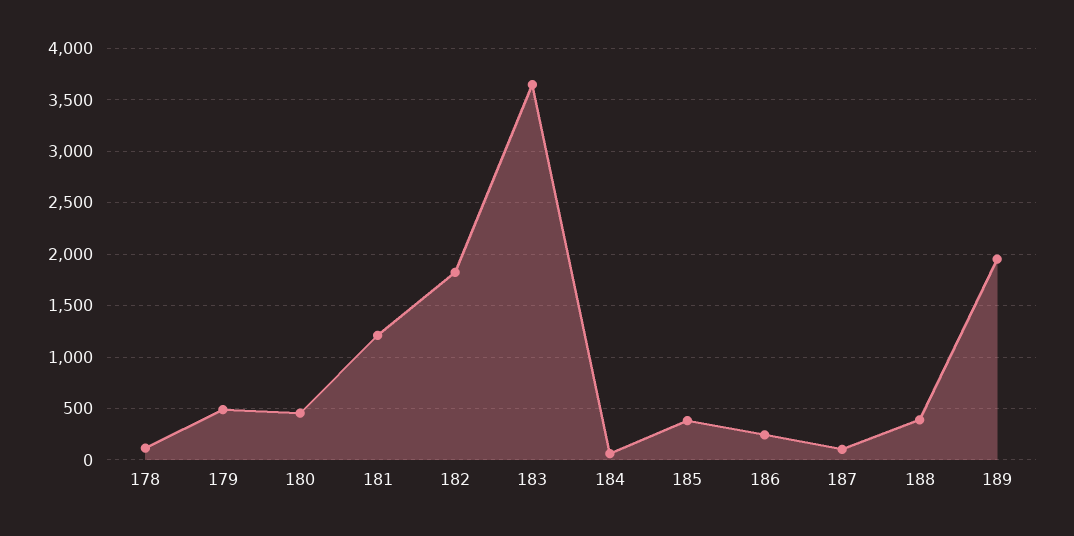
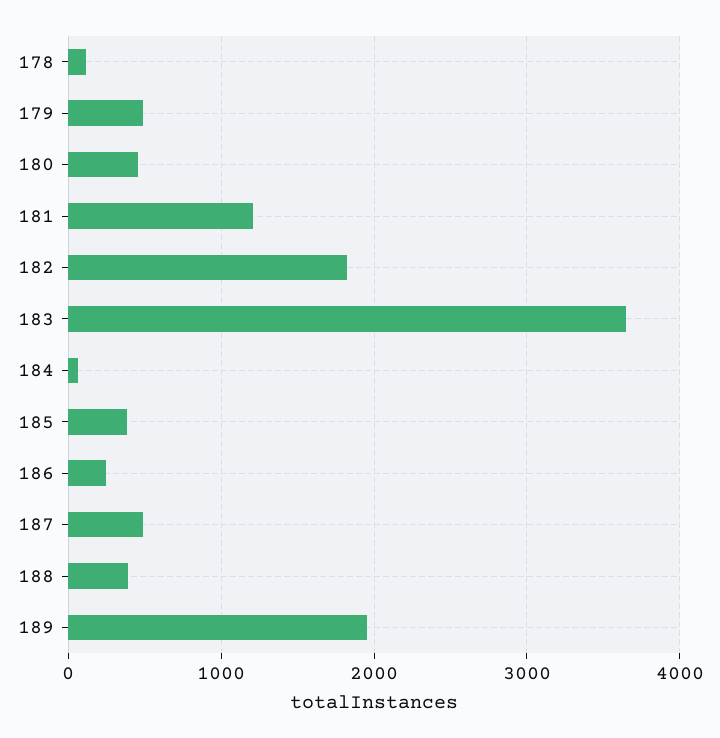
187: 100 -> 500

